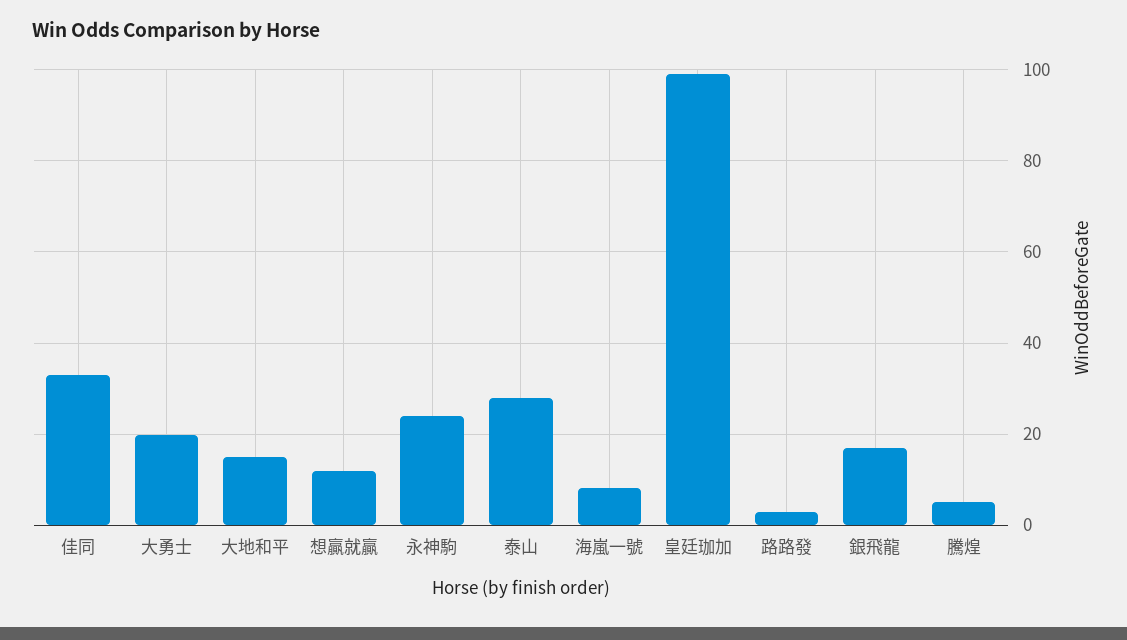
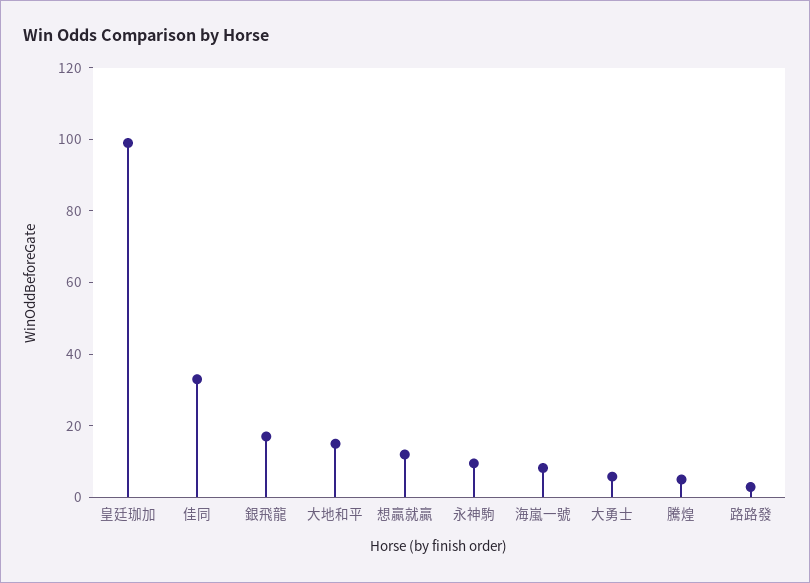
大勇士: 20 -> 5
永神駒: 24 -> 10
泰山: 28 -> none

